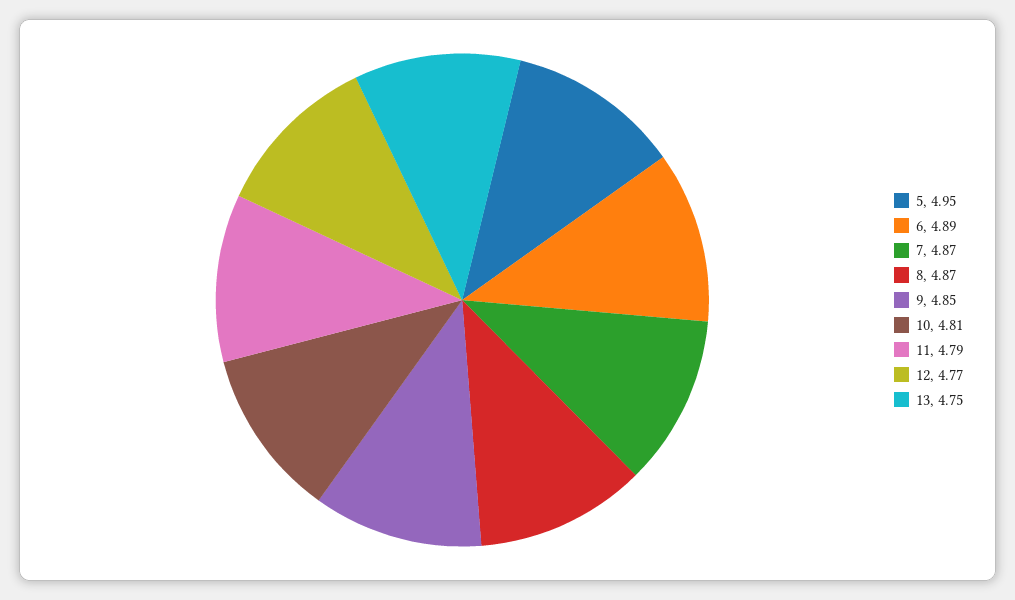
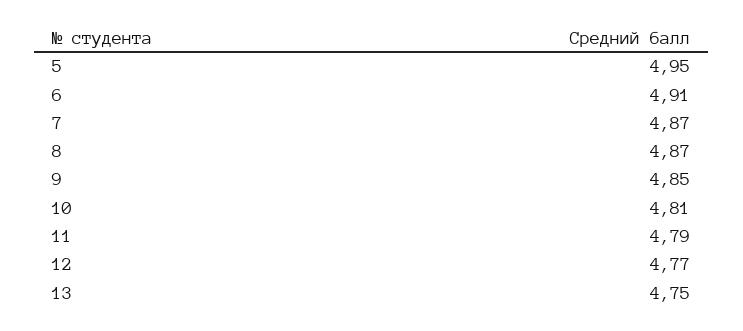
6: 4.89 -> 4.91

